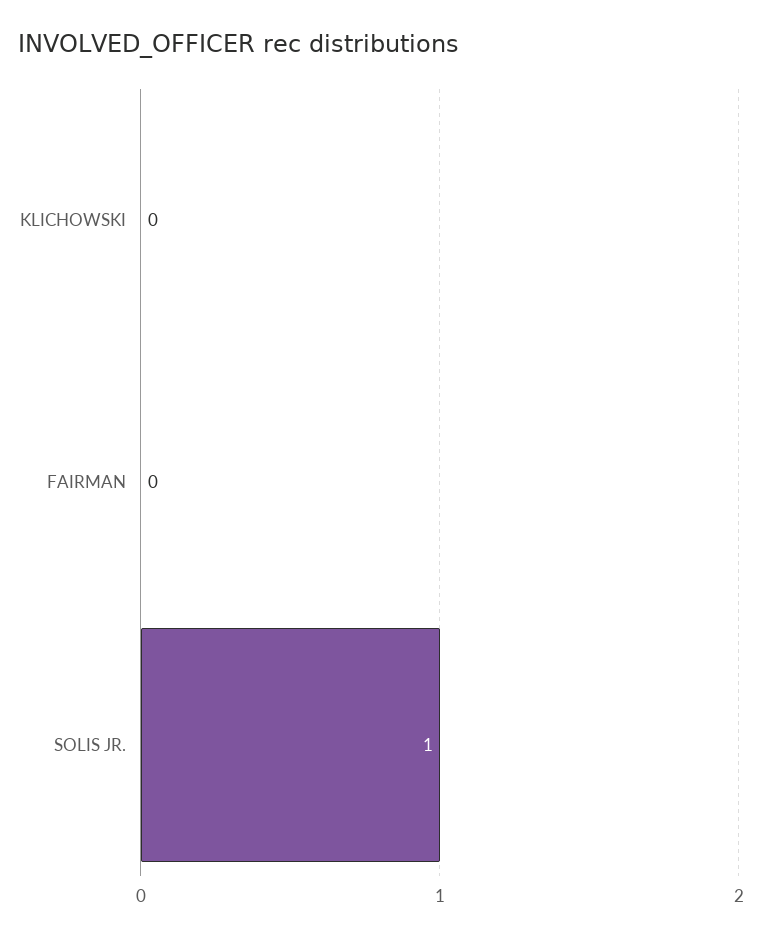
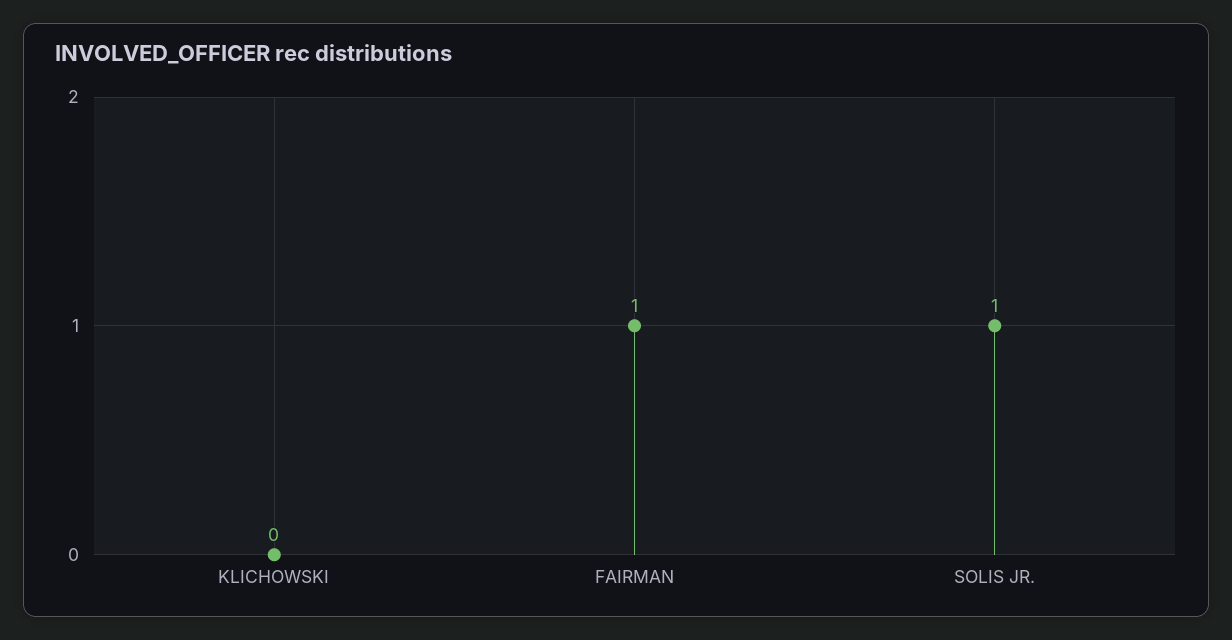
FAIRMAN: 0 -> 1

